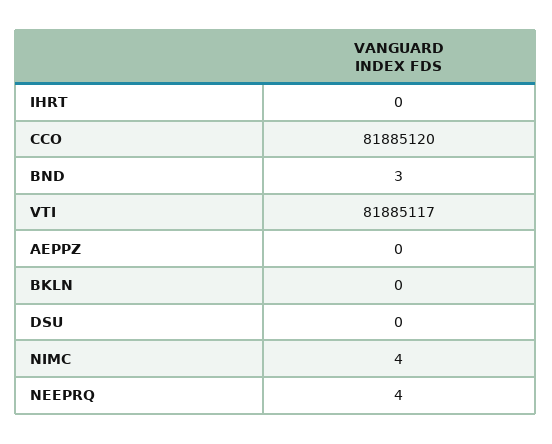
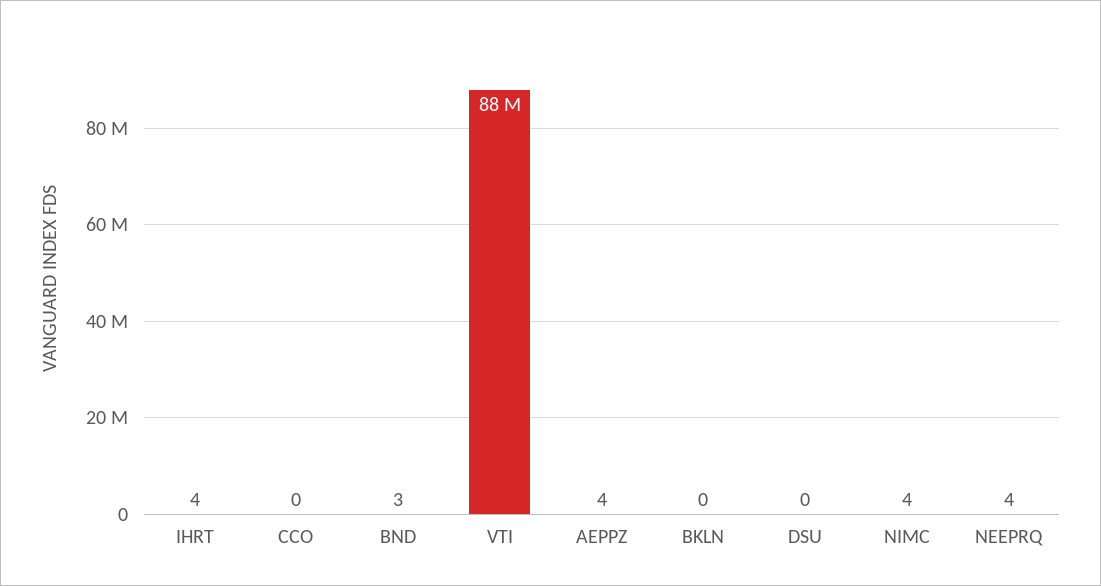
IHRT: 0 -> 4
CCO: 81885120 -> 0
VTI: 81885117 -> 88000000
AEPPZ: 0 -> 4

